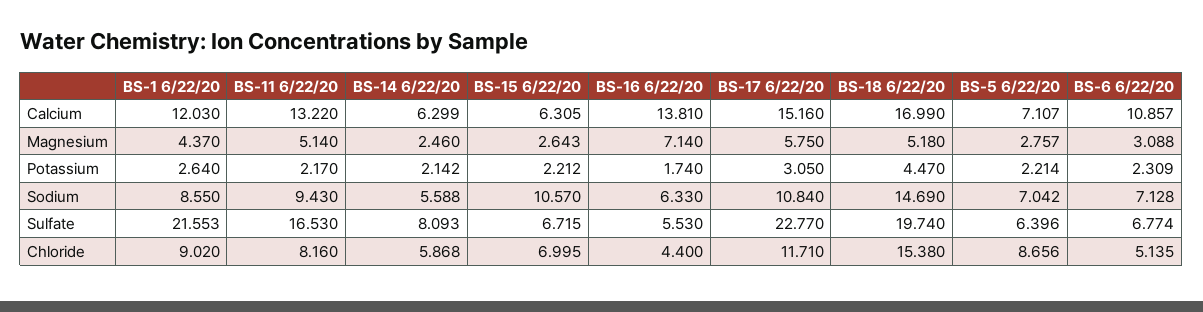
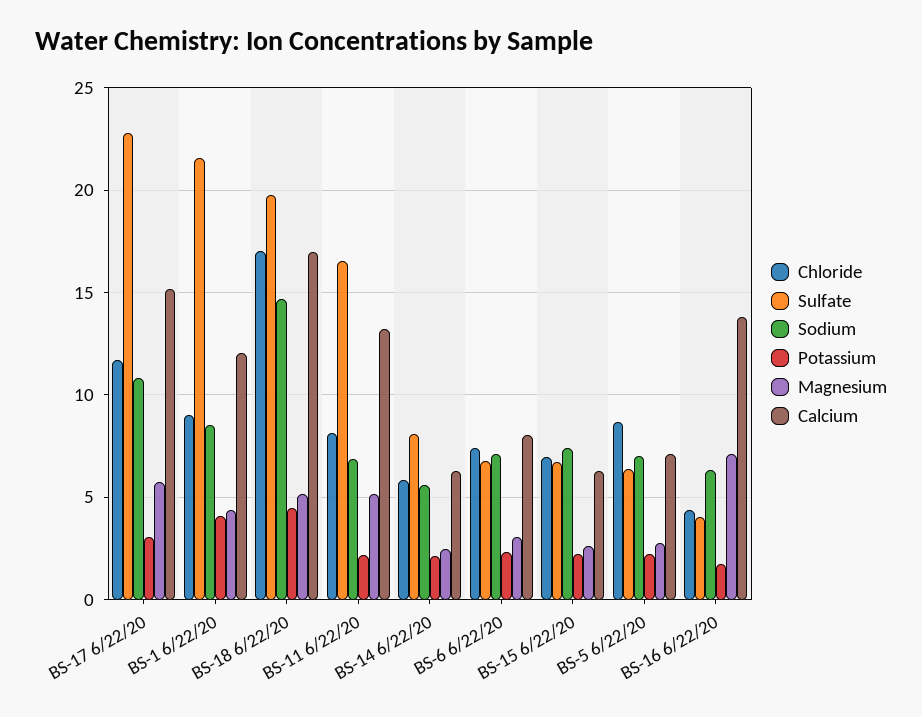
Calcium, BS-6 6/22/20: 10.857 -> 8
Potassium, BS-1 6/22/20: 2.64 -> 4
Sodium, BS-11 6/22/20: 9.43 -> 7
Sodium, BS-15 6/22/20: 10.57 -> 7.5
Sulfate, BS-16 6/22/20: 5.53 -> 4
Chloride, BS-18 6/22/20: 15.38 -> 17
Chloride, BS-6 6/22/20: 5.135 -> 7.5

